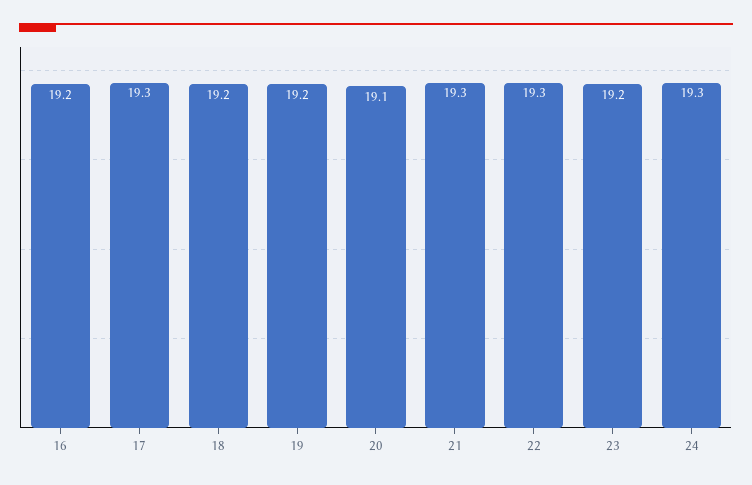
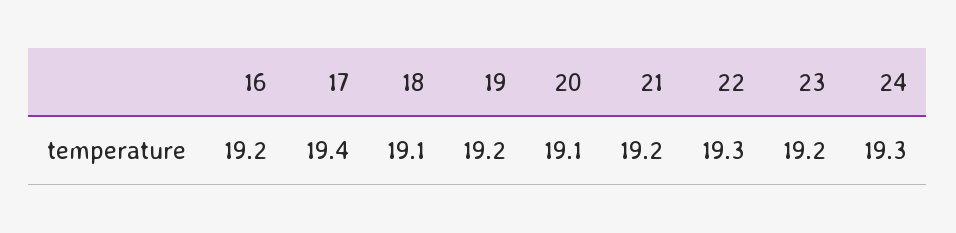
17: 19.3 -> 19.4
18: 19.2 -> 19.1
21: 19.3 -> 19.2

